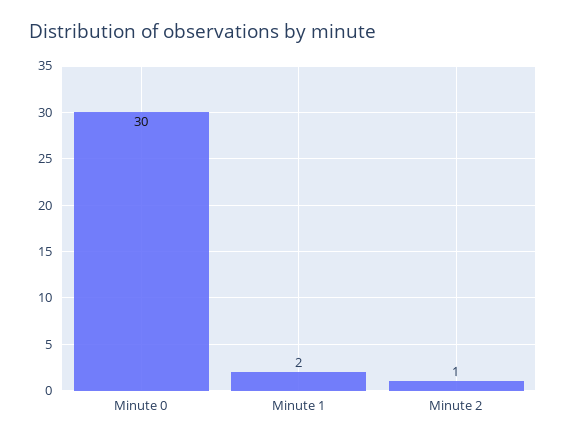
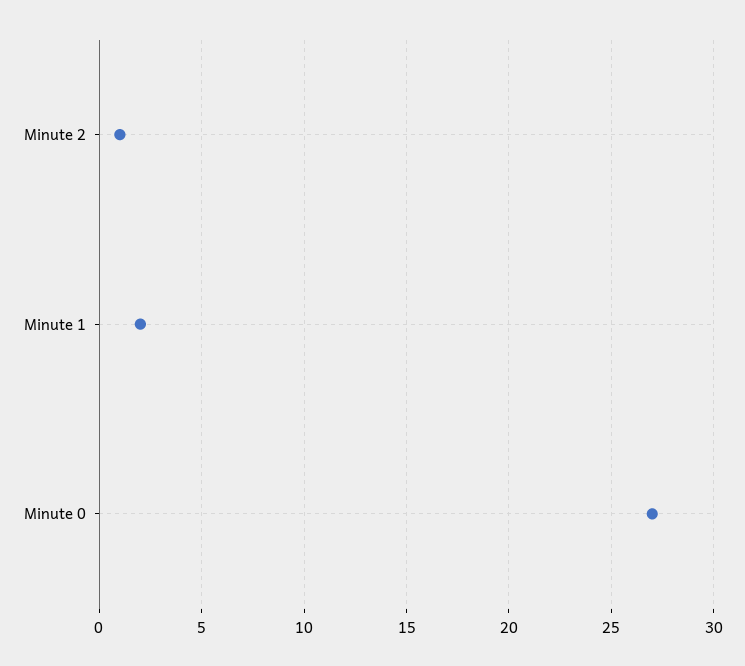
Minute 0: 30 -> 27

